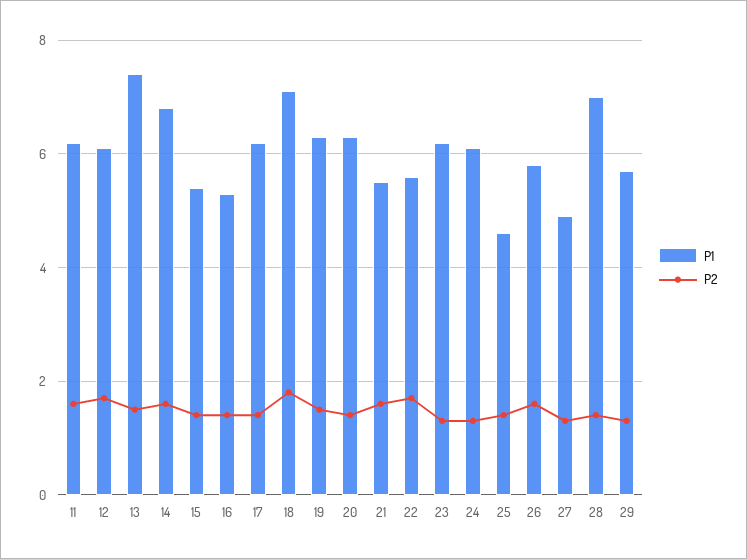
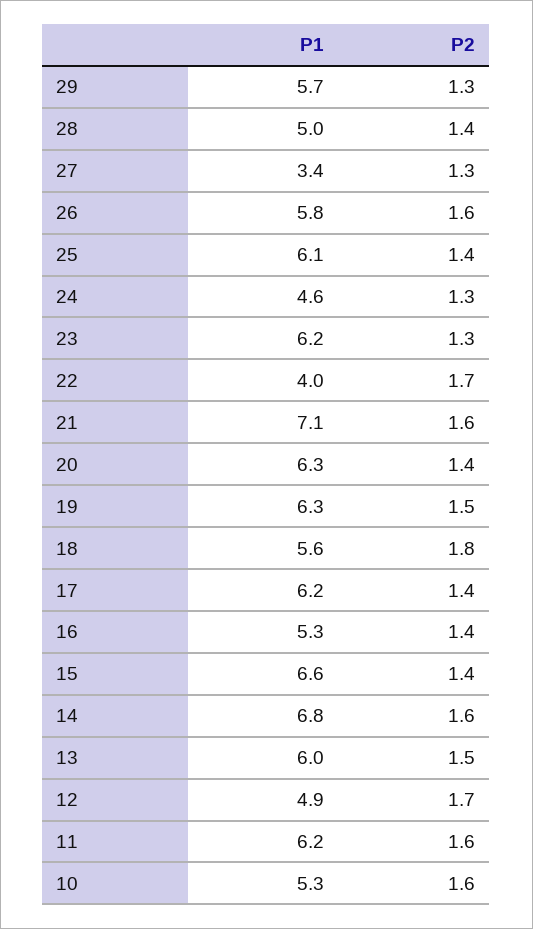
P1, 12: 6 -> 4.9
P1, 13: 7.5 -> 6
P1, 15: 5.5 -> 6.6
P1, 18: 7 -> 5.6
P1, 21: 5.5 -> 7.1
P1, 22: 5.5 -> 4
P1, 24: 6 -> 4.6
P1, 25: 4.5 -> 6.1
P1, 27: 5 -> 3.4
P1, 28: 7 -> 5
P1, 10: none -> 5.3
P2, 10: none -> 1.6

